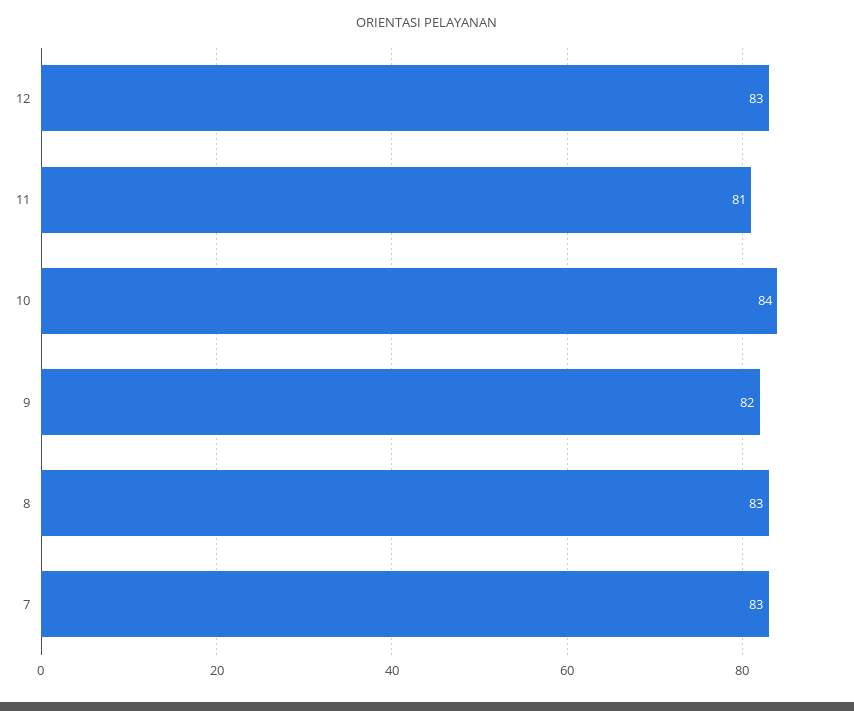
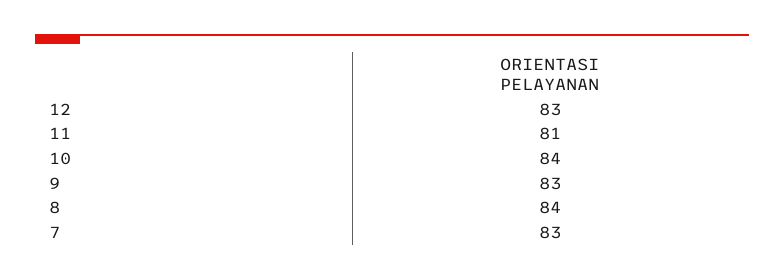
9: 82 -> 83
8: 83 -> 84

